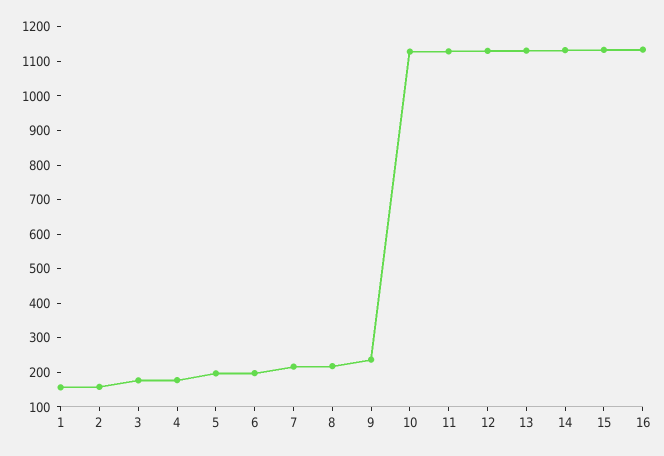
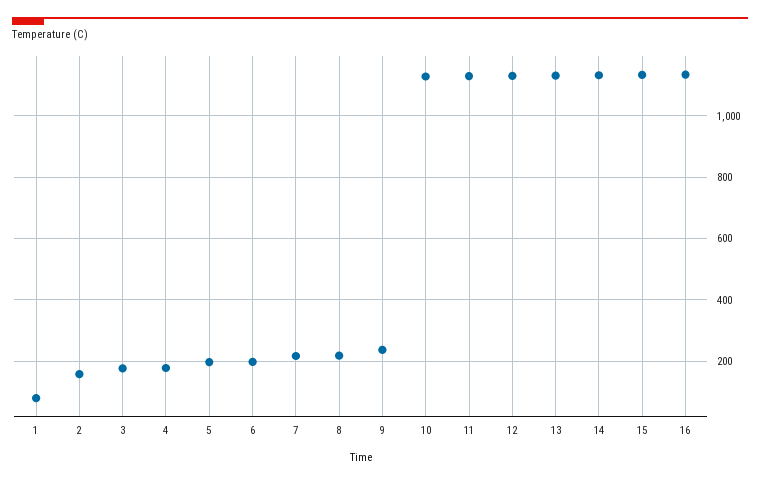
1: 150 -> 80

